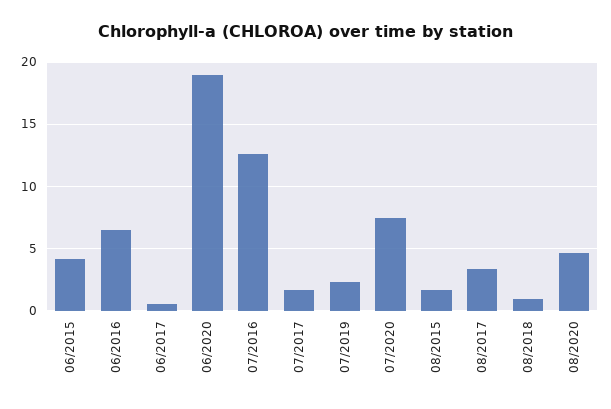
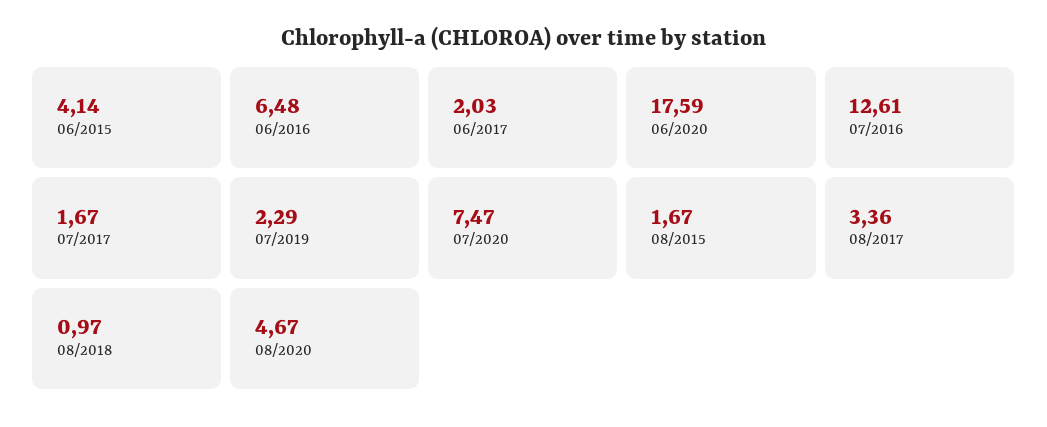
06/2017: 0.5 -> 2.03
06/2020: 19 -> 17.59

